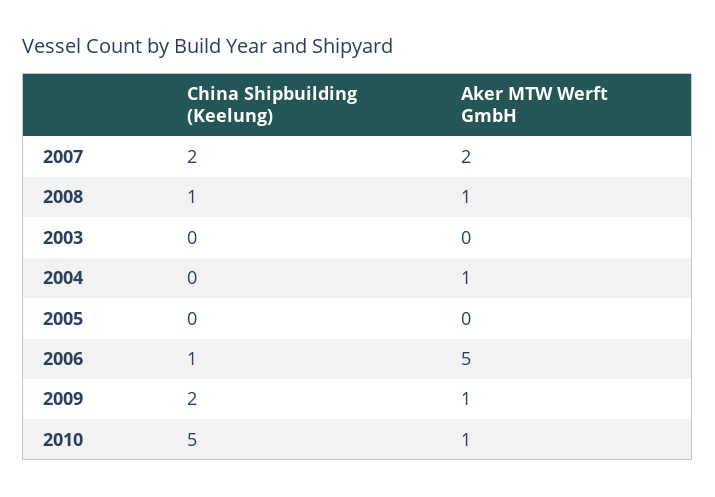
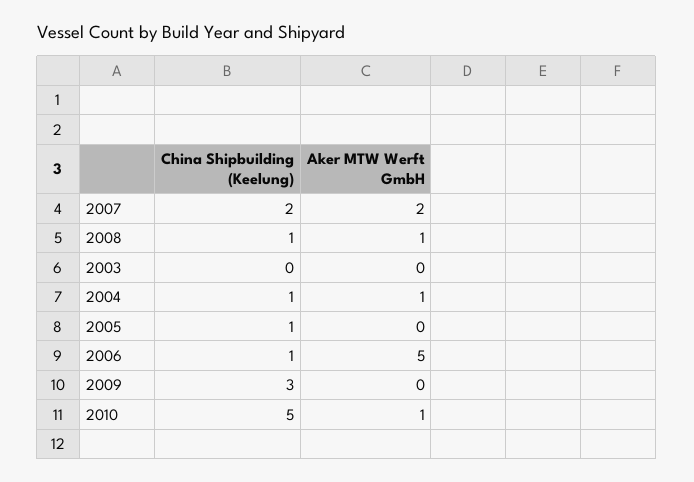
China Shipbuilding (Keelung), 2004: 0 -> 1
China Shipbuilding (Keelung), 2005: 0 -> 1
China Shipbuilding (Keelung), 2009: 2 -> 3
Aker MTW Werft GmbH, 2009: 1 -> 0

